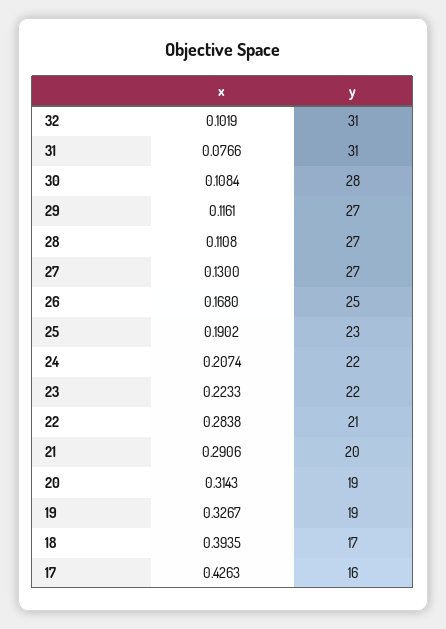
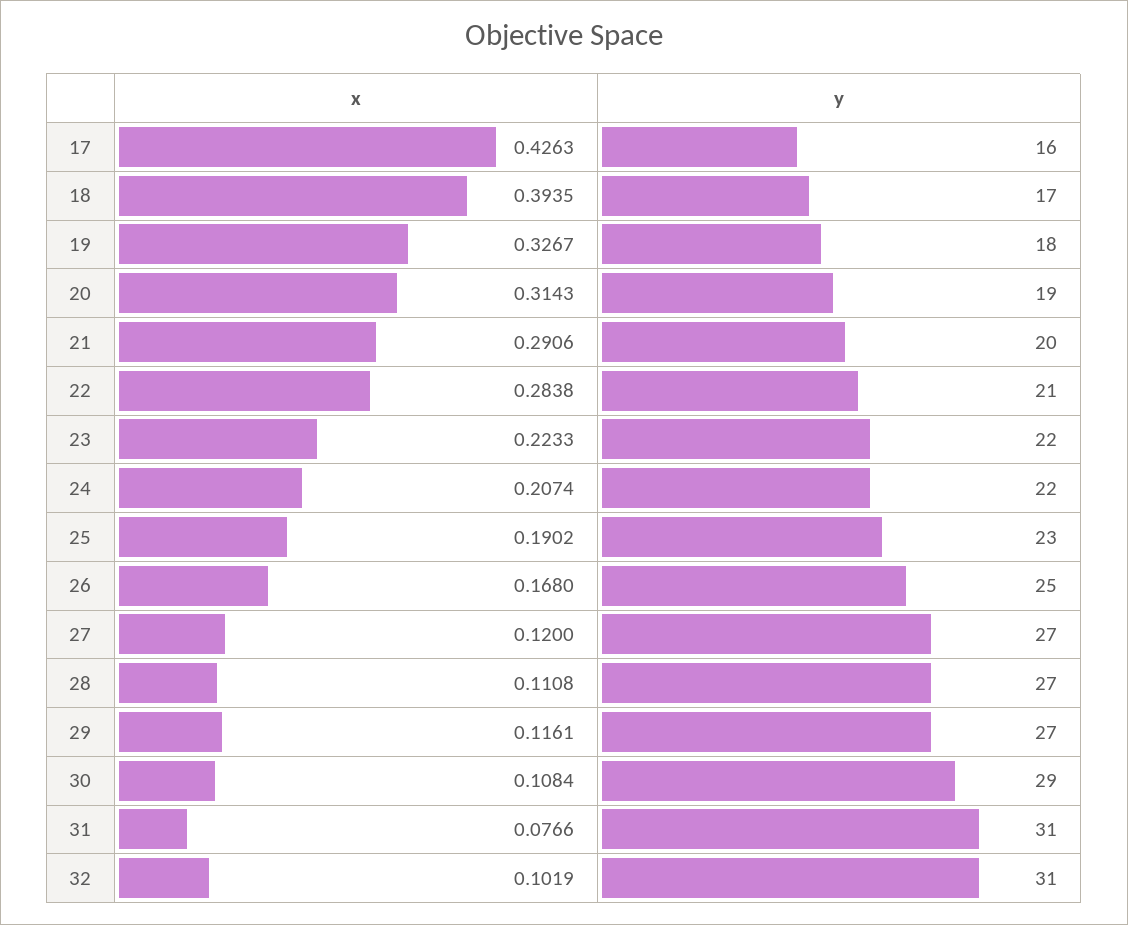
y, 30: 28 -> 29
x, 27: 0.13 -> 0.12
y, 19: 19 -> 18

